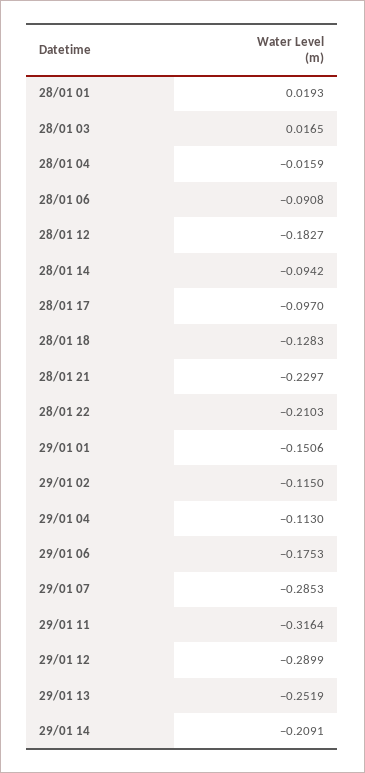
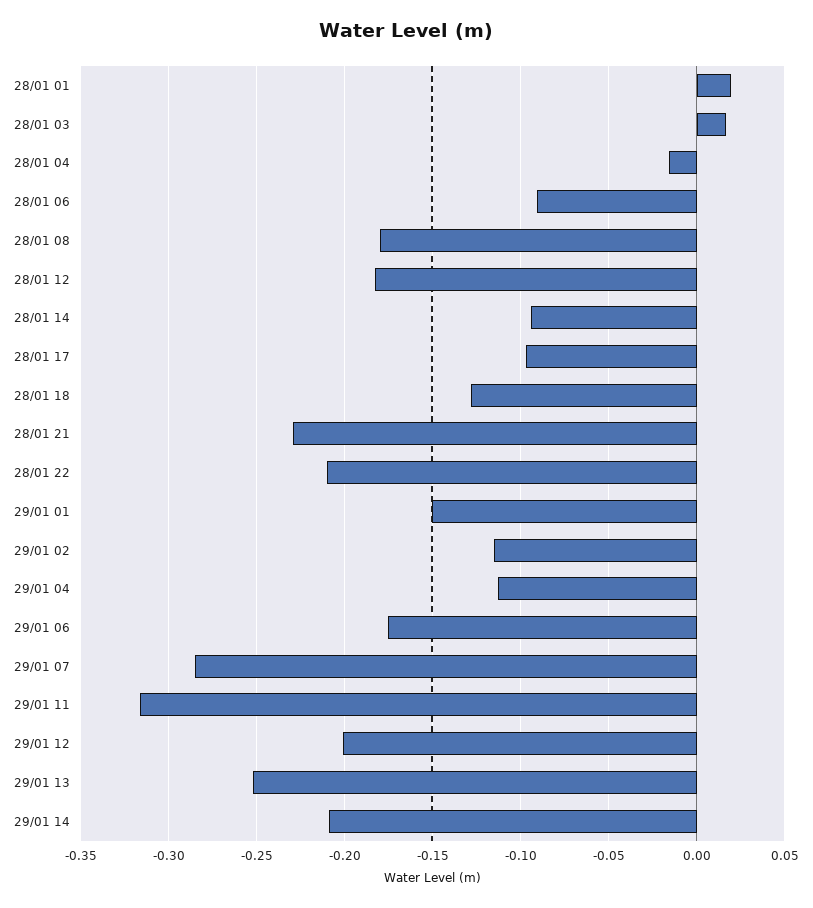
29/01 12: -0.2899 -> -0.2
28/01 08: none -> -0.18

